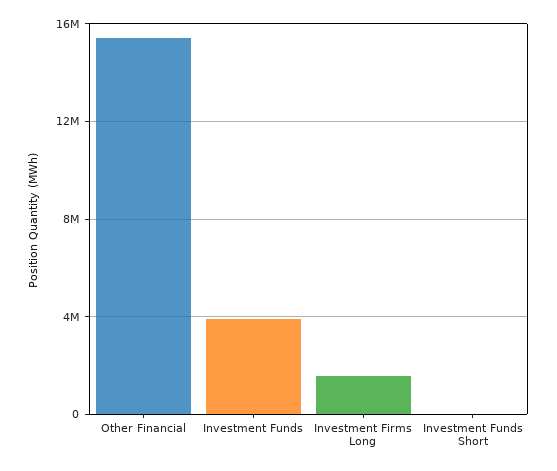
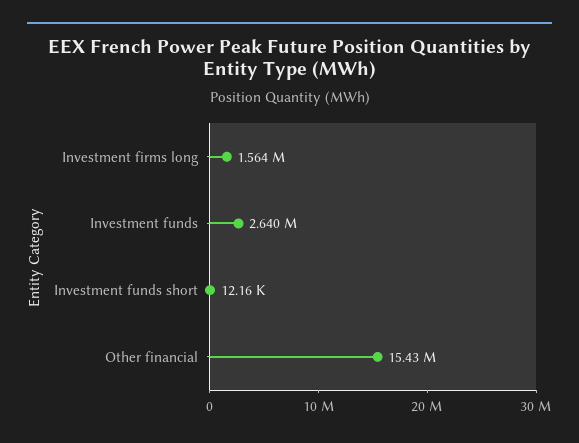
Investment Funds: 4000000 -> 2640000

